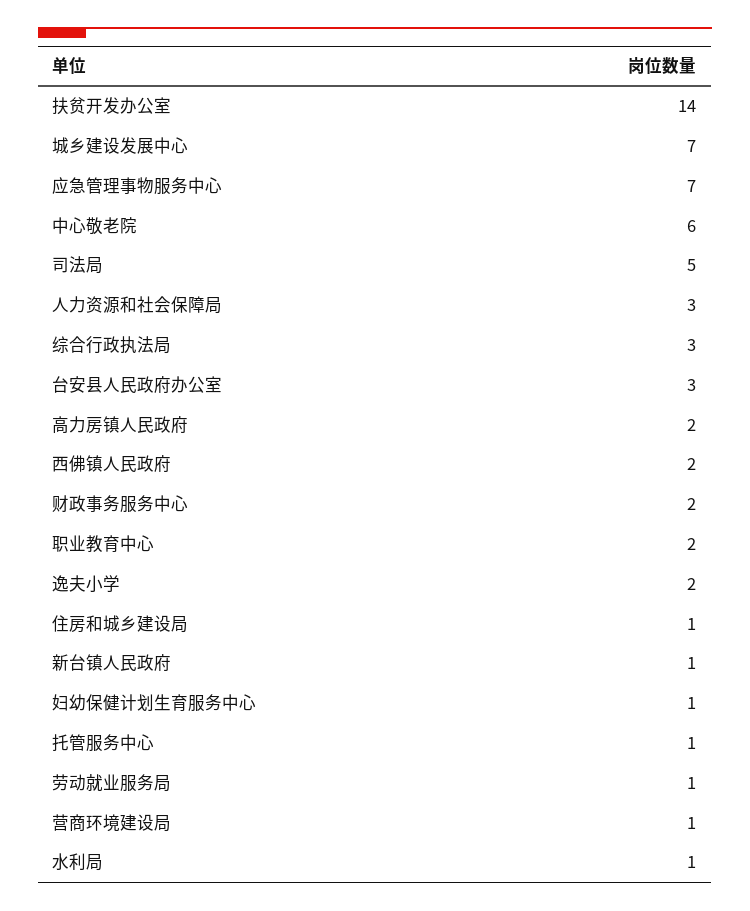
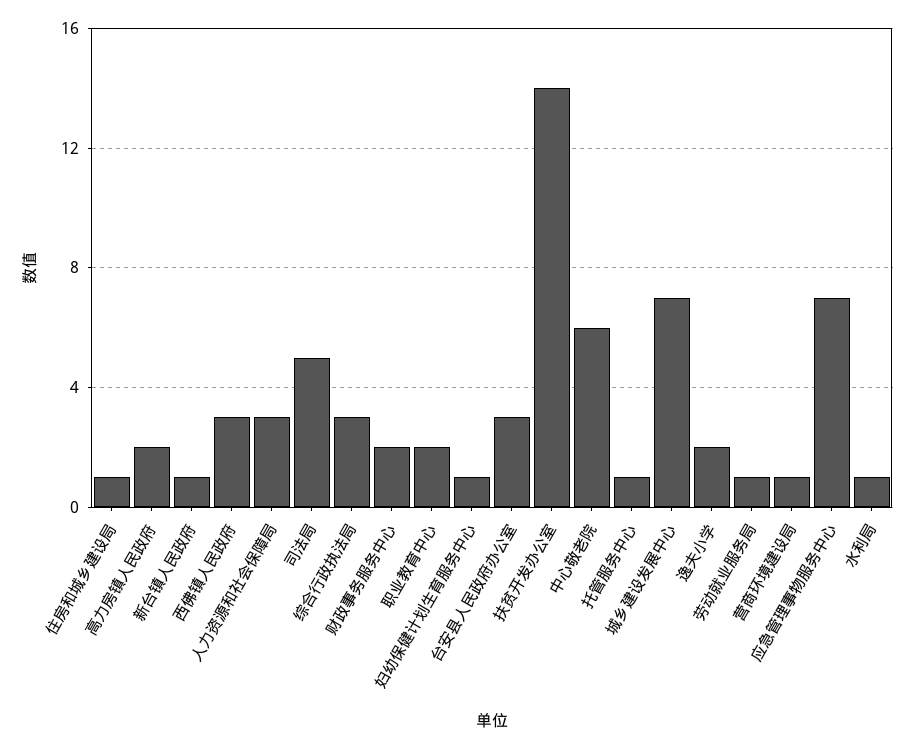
西佛镇人民政府: 2 -> 3

